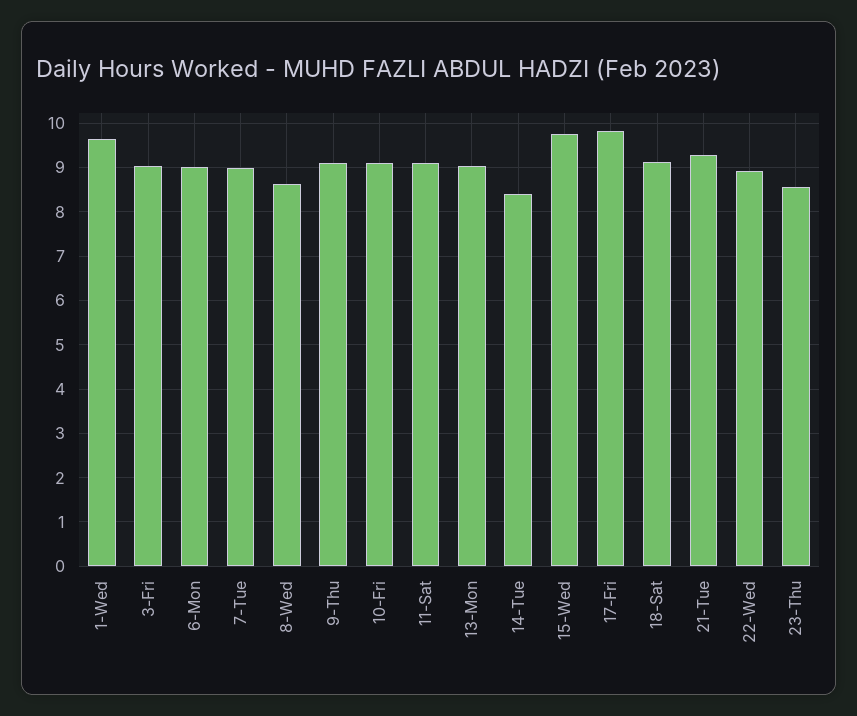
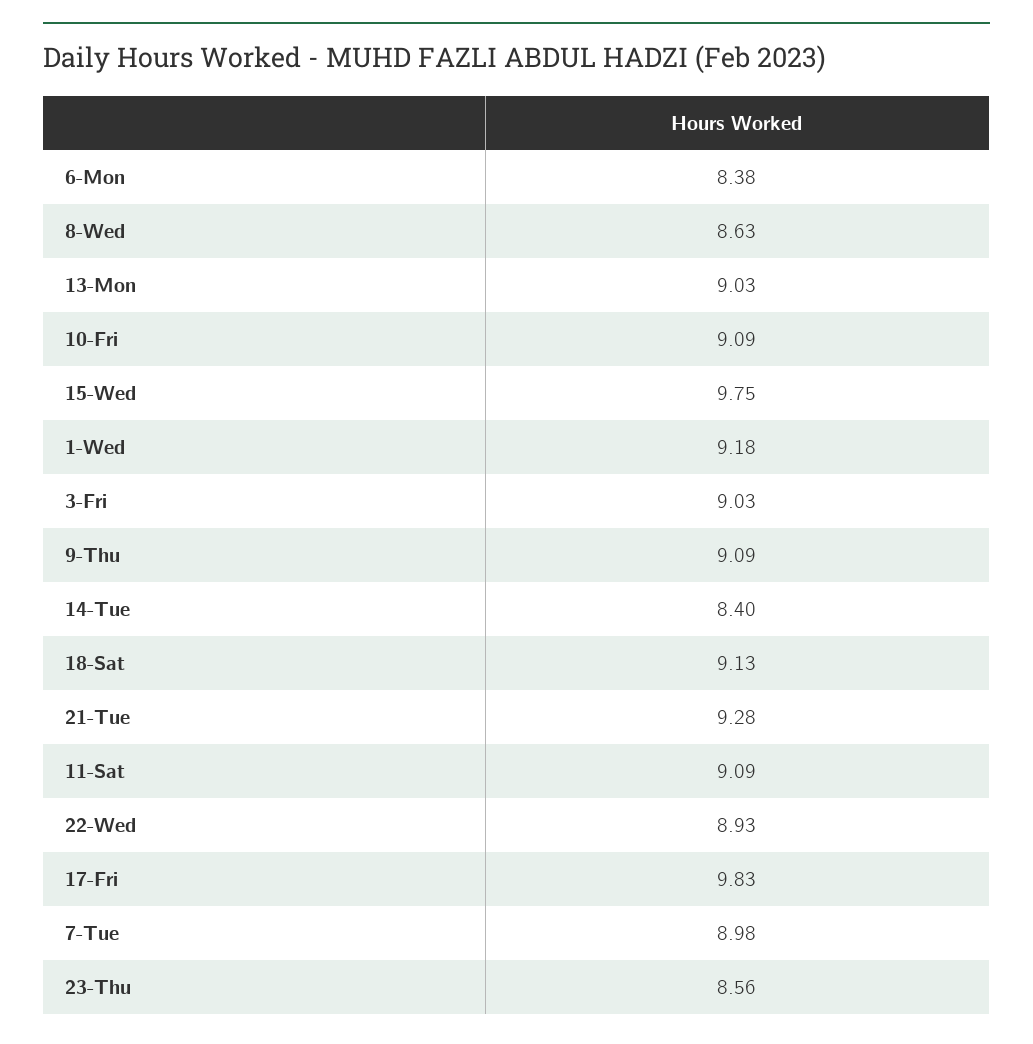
1-Wed: 9.6 -> 9.18
6-Mon: 9 -> 8.38

